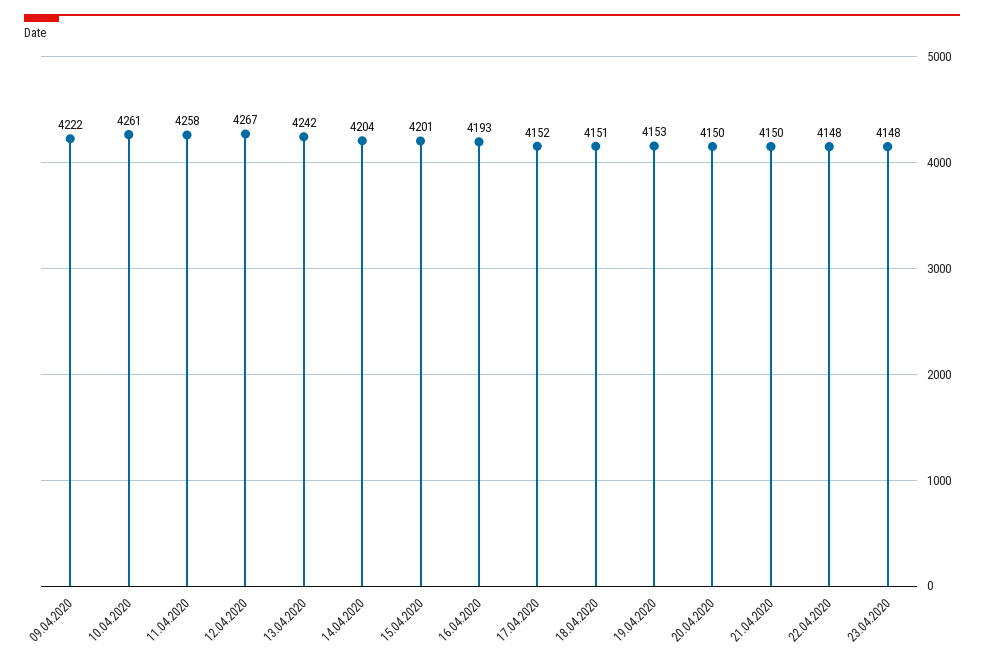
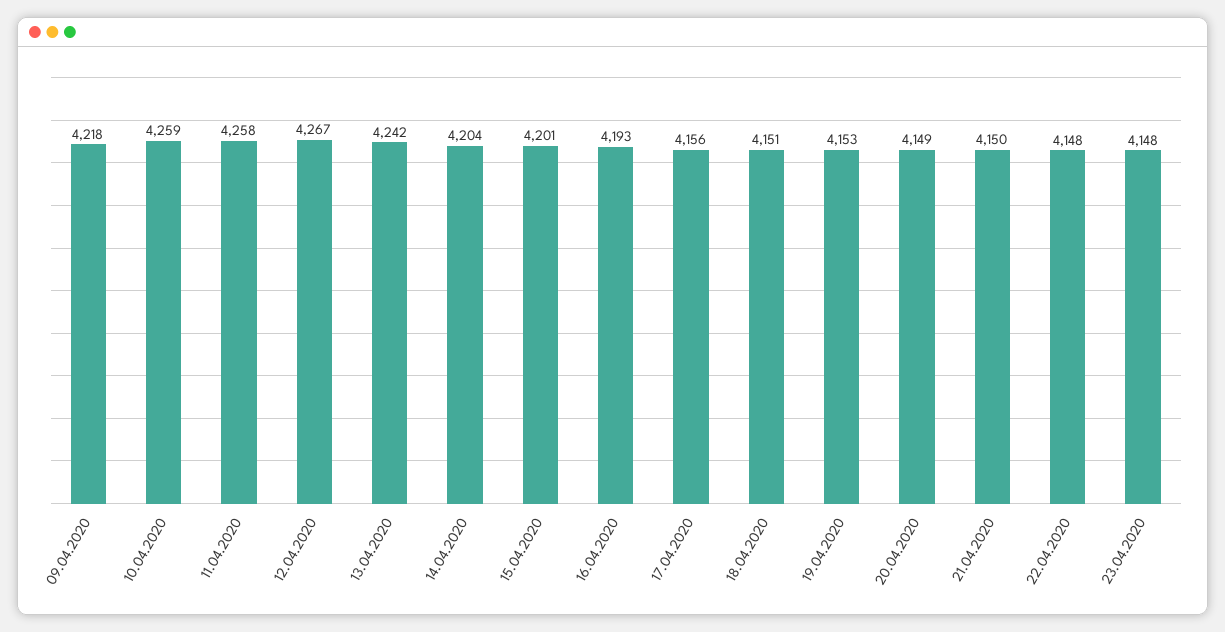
09.04.2020: 4222 -> 4218
10.04.2020: 4261 -> 4259
17.04.2020: 4152 -> 4156
20.04.2020: 4150 -> 4149

